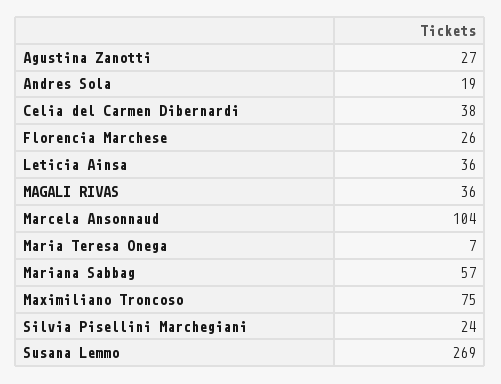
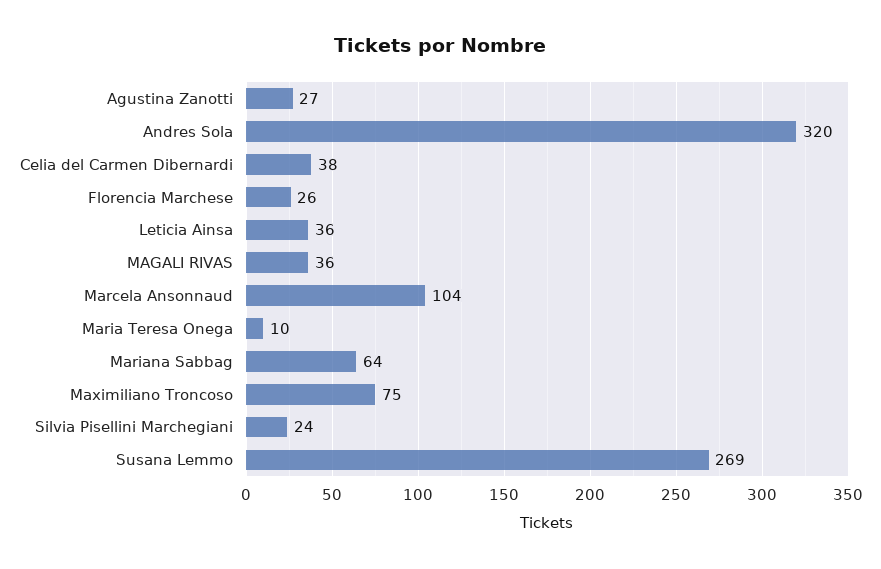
Andres Sola: 19 -> 320
Maria Teresa Onega: 7 -> 10
Mariana Sabbag: 57 -> 64

